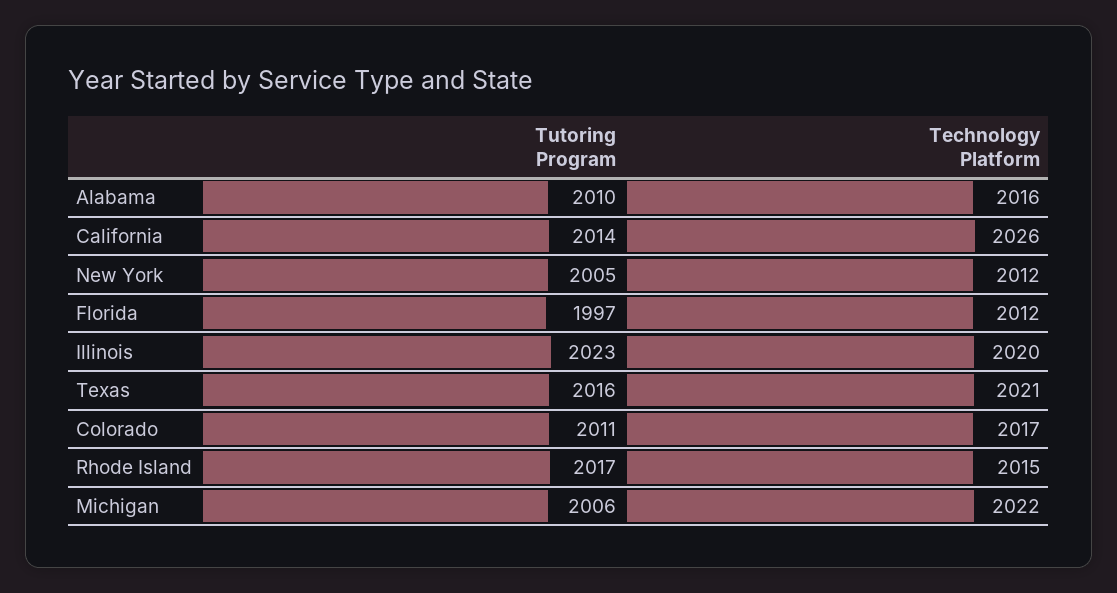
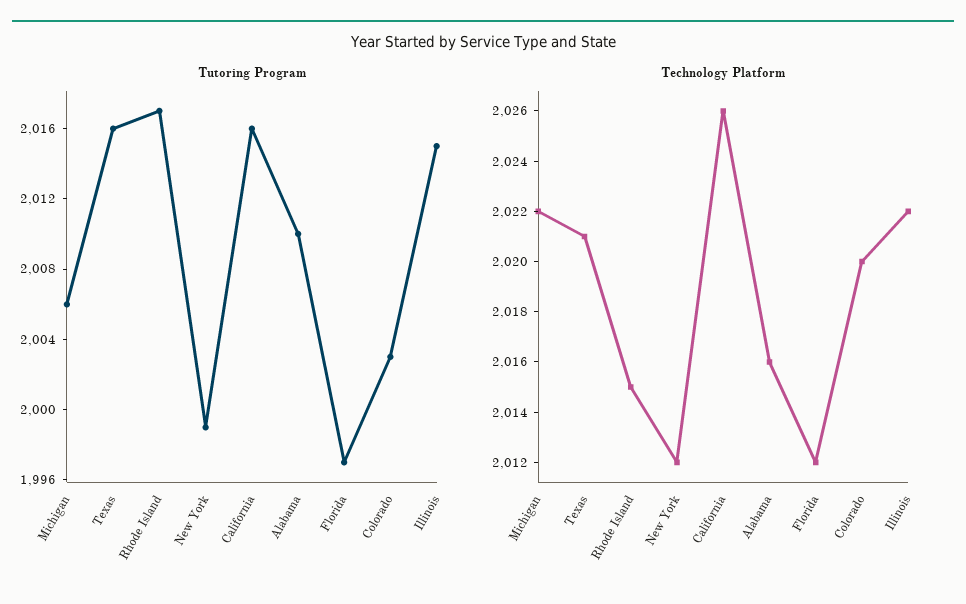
Tutoring Program, California: 2014 -> 2016
Tutoring Program, New York: 2005 -> 1999
Tutoring Program, Illinois: 2023 -> 2015
Technology Platform, Illinois: 2020 -> 2022
Tutoring Program, Colorado: 2011 -> 2003
Technology Platform, Colorado: 2017 -> 2020

